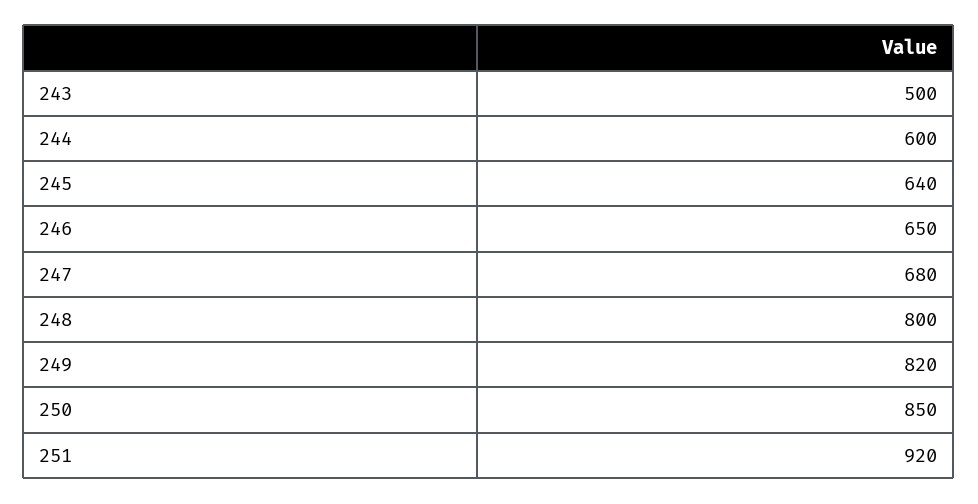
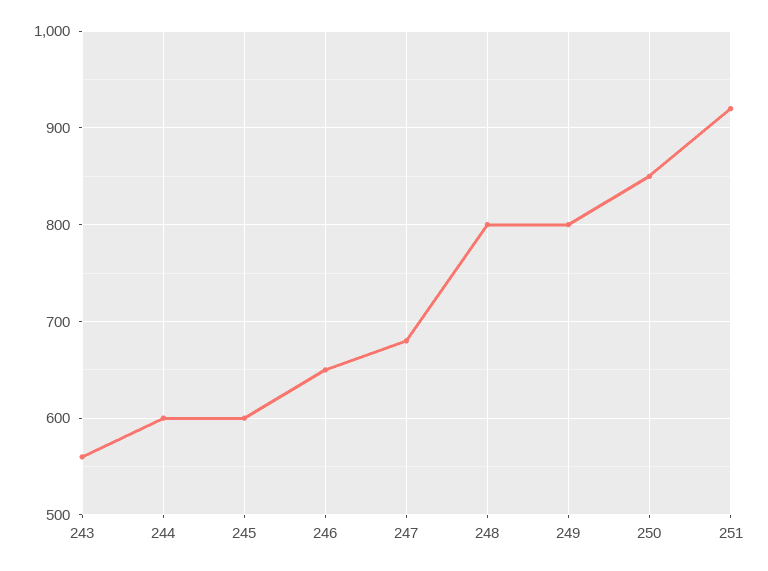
243: 500 -> 560
245: 640 -> 600
249: 820 -> 800

